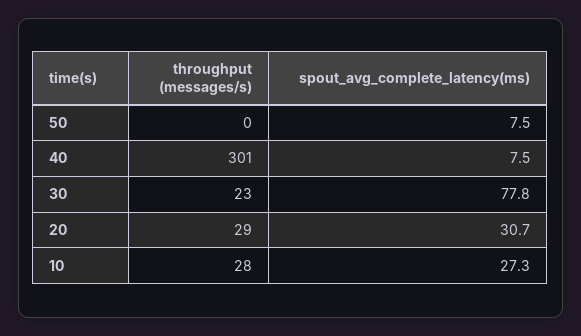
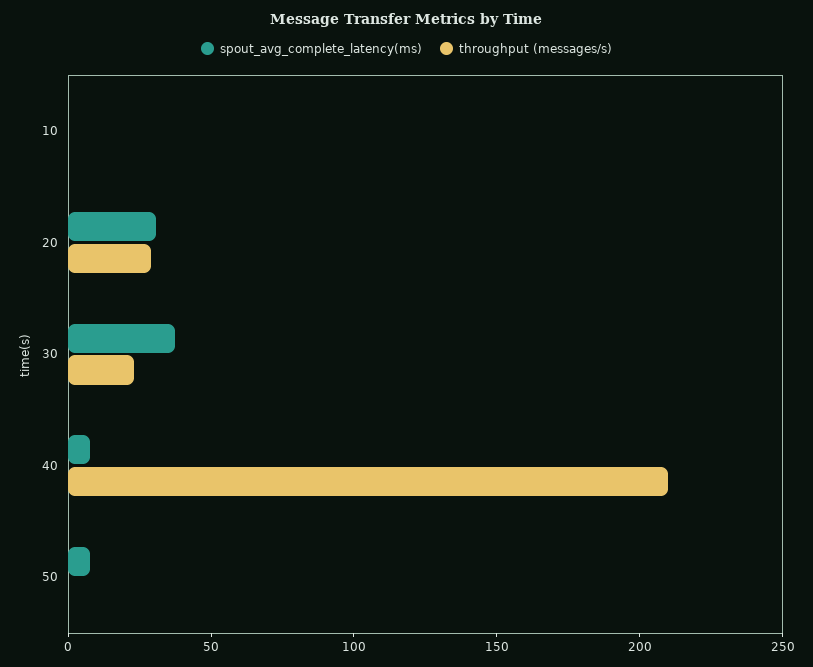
throughput (messages/s), 40: 301 -> 210
spout_avg_complete_latency(ms), 30: 77.8 -> 40
throughput (messages/s), 10: 28 -> 0
spout_avg_complete_latency(ms), 10: 27.3 -> 0

